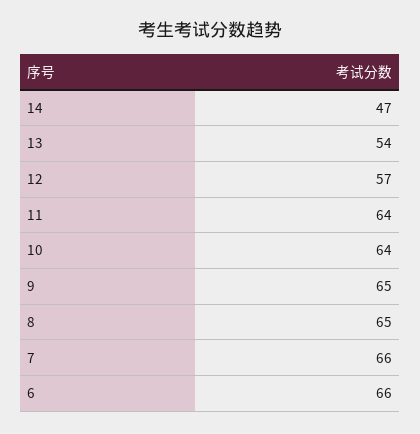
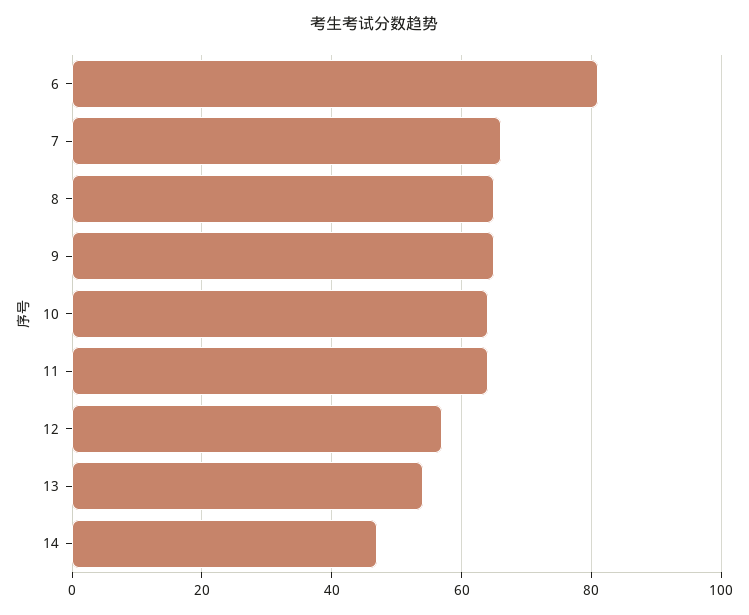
6: 66 -> 80

